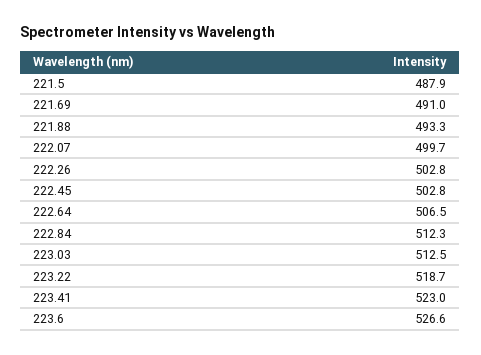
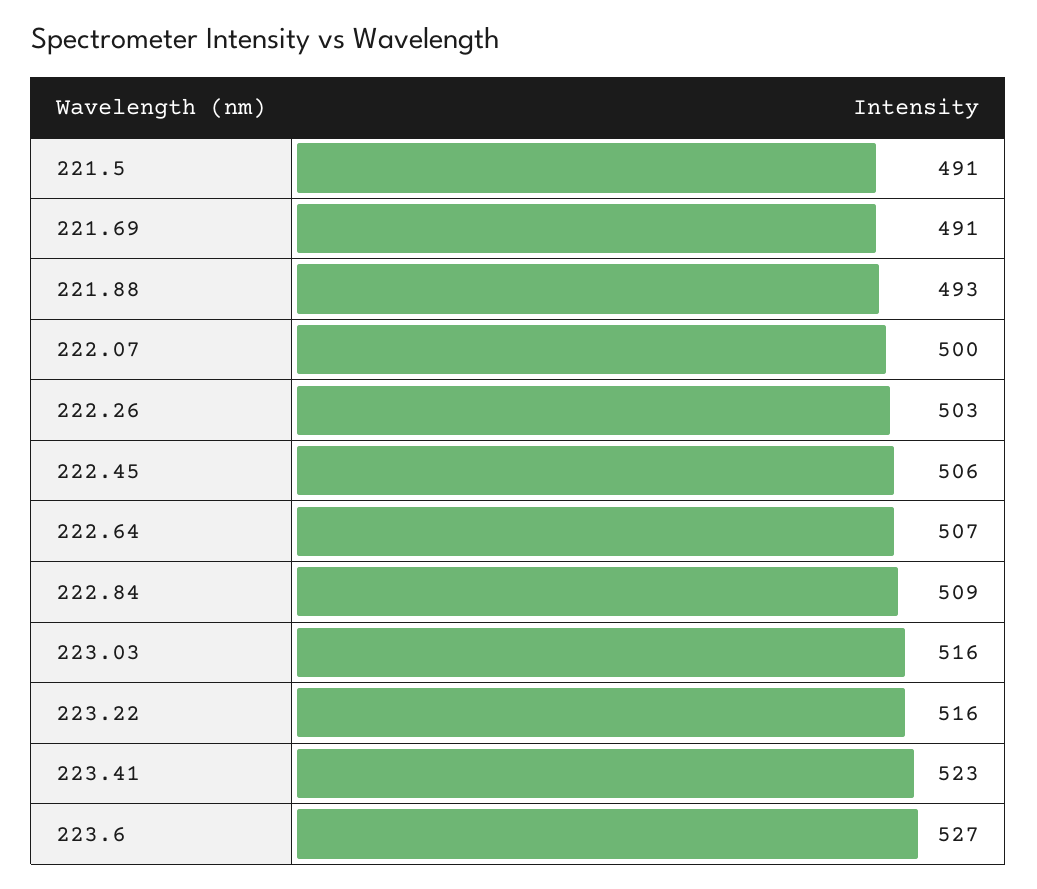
221.5: 487.9 -> 491
222.45: 502.8 -> 506
222.84: 512.3 -> 509
223.03: 512.5 -> 516
223.22: 518.7 -> 516

